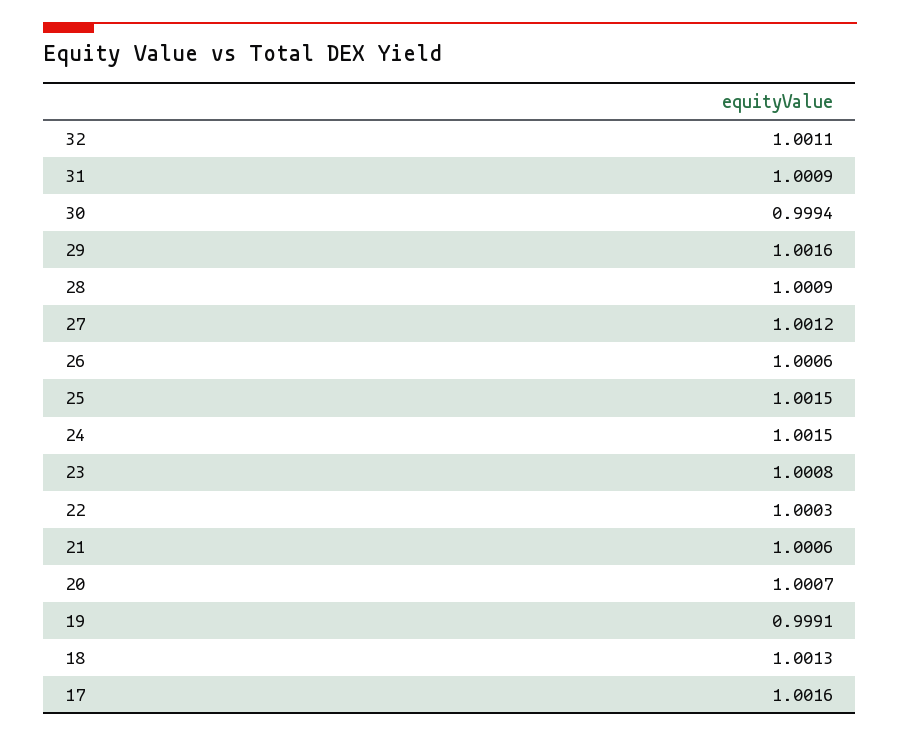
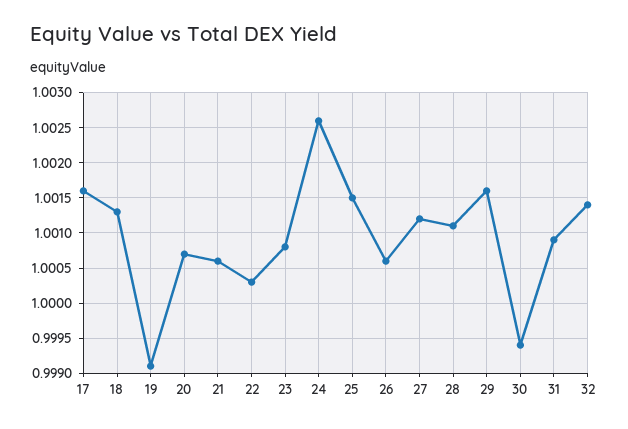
32: 1.0011 -> 1.0014
28: 1.0009 -> 1.0011
24: 1.0015 -> 1.0026

